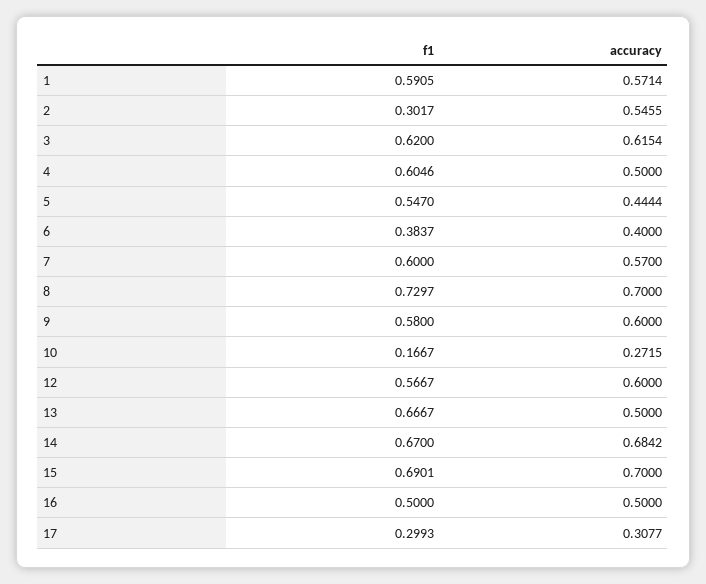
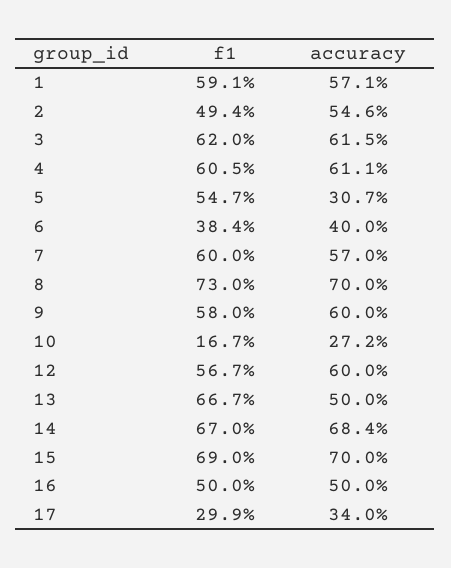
f1, 2: 0.3017 -> 0.494
accuracy, 4: 0.5 -> 0.611
accuracy, 5: 0.4444 -> 0.307
accuracy, 17: 0.3077 -> 0.34

